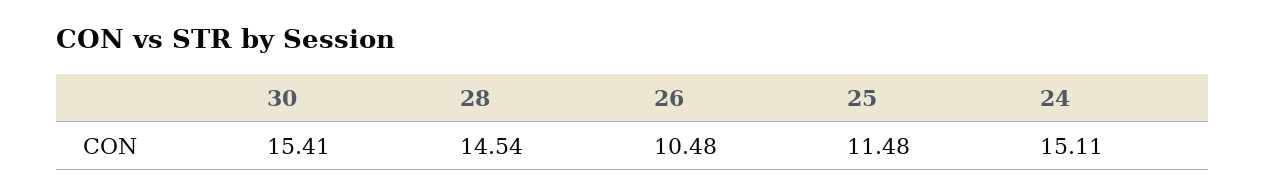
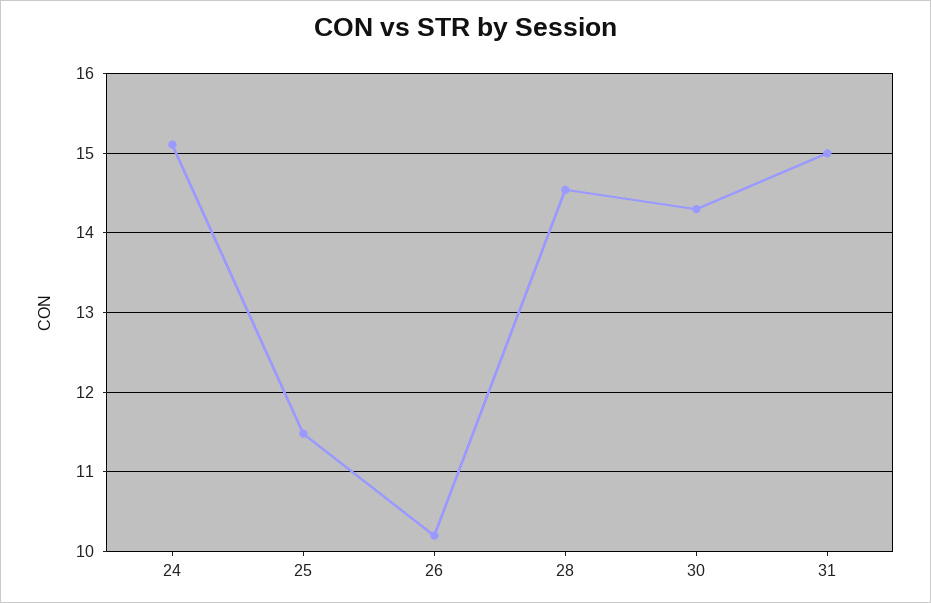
30: 15.41 -> 14.3
26: 10.48 -> 10.2
31: none -> 15

